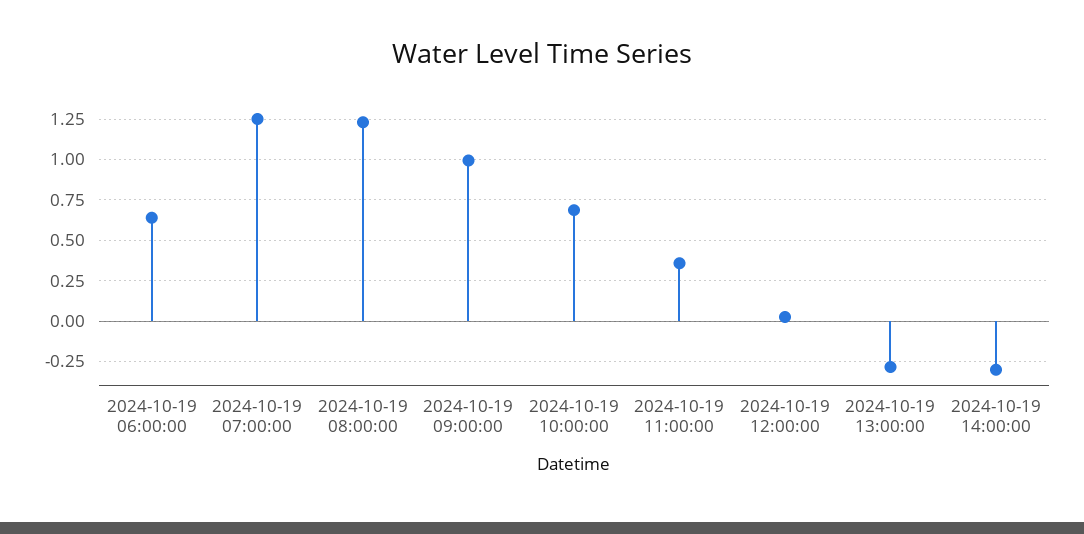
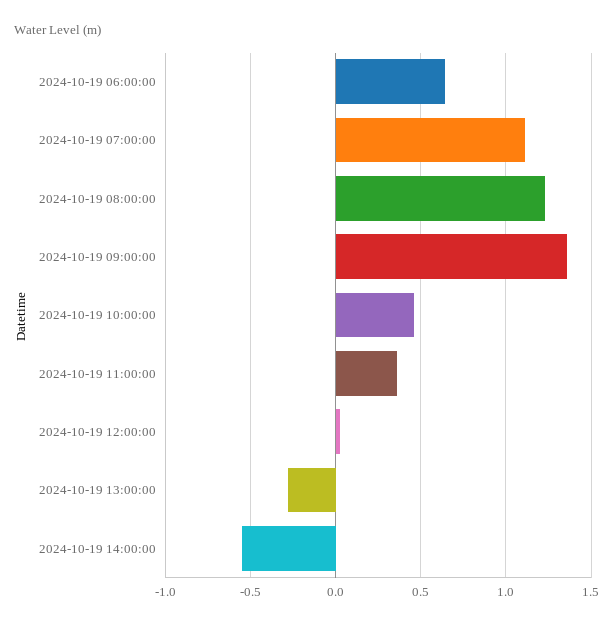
2024-10-19 07:00:00: 1.25 -> 1.1
2024-10-19 09:00:00: 1 -> 1.35
2024-10-19 10:00:00: 0.7 -> 0.45
2024-10-19 14:00:00: -0.3 -> -0.55

